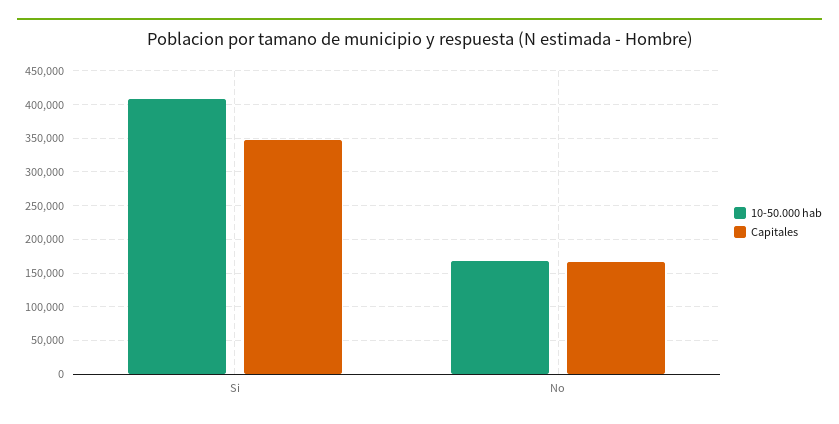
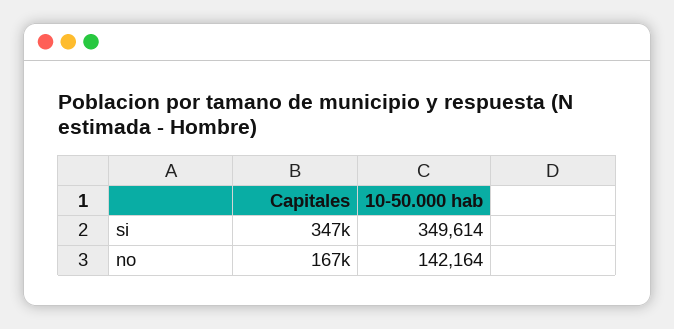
10-50.000 hab, Si: 410000 -> 349614
10-50.000 hab, No: 170000 -> 142164

